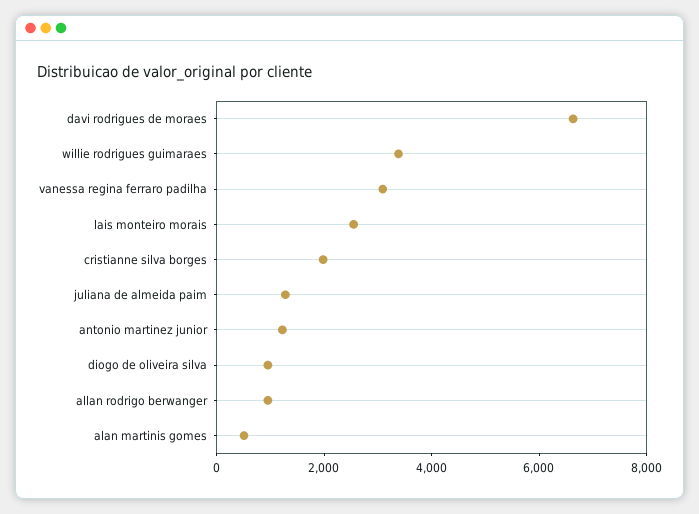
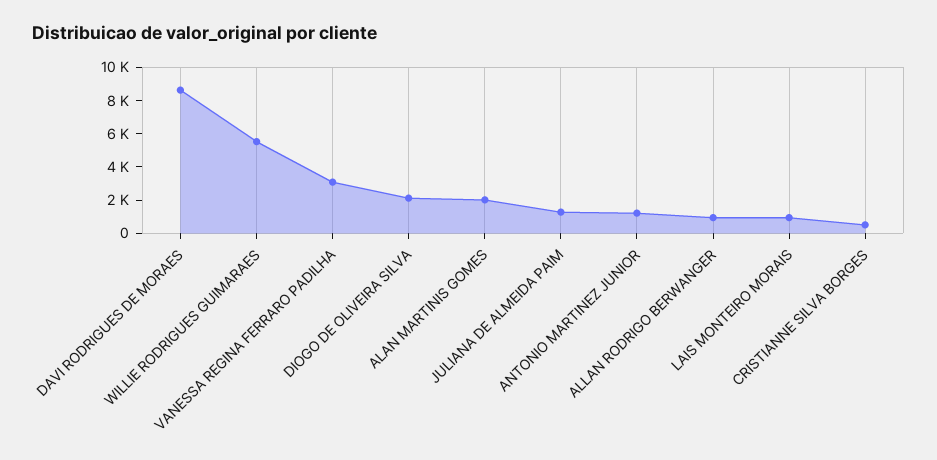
davi rodrigues de moraes: 6500 -> 8500
willie rodrigues guimaraes: 3500 -> 5500
lais monteiro morais: 2500 -> 1000
cristianne silva borges: 2000 -> 500
diogo de oliveira silva: 1000 -> 2000
alan martinis gomes: 500 -> 2000

